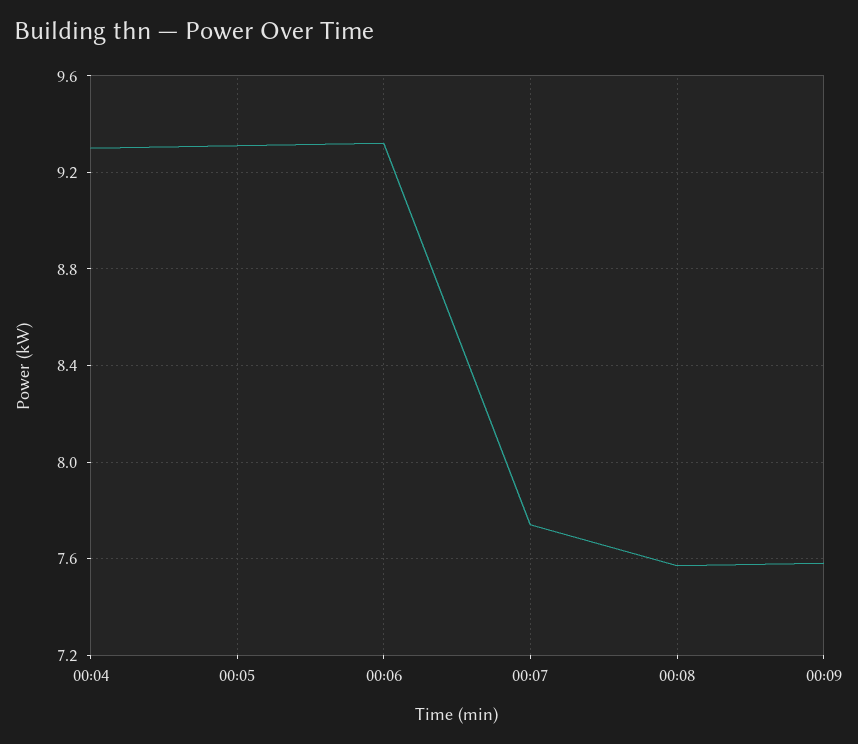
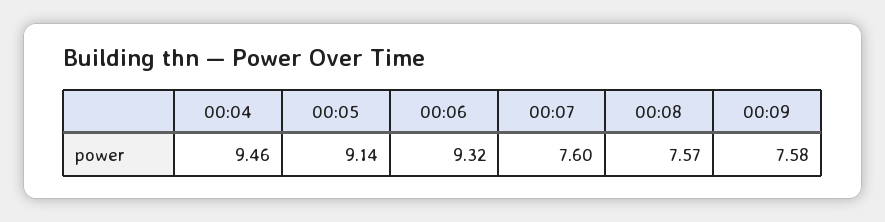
00:04: 9.3 -> 9.46
00:05: 9.3 -> 9.14
00:07: 7.75 -> 7.6

